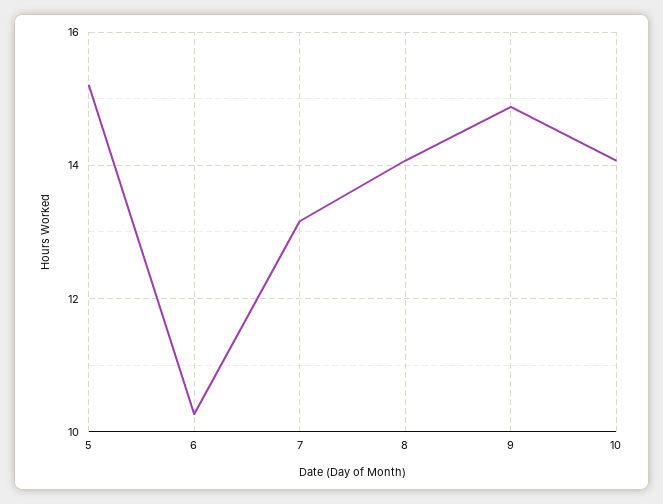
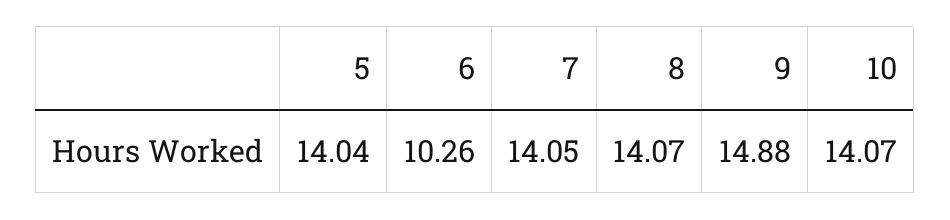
5: 15.2 -> 14.04
7: 13.2 -> 14.05

